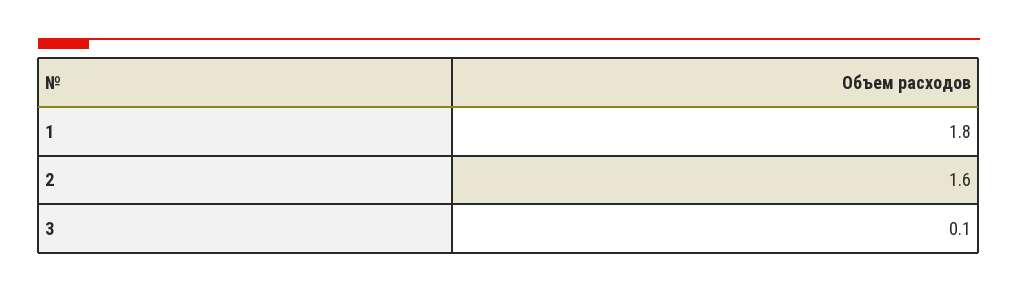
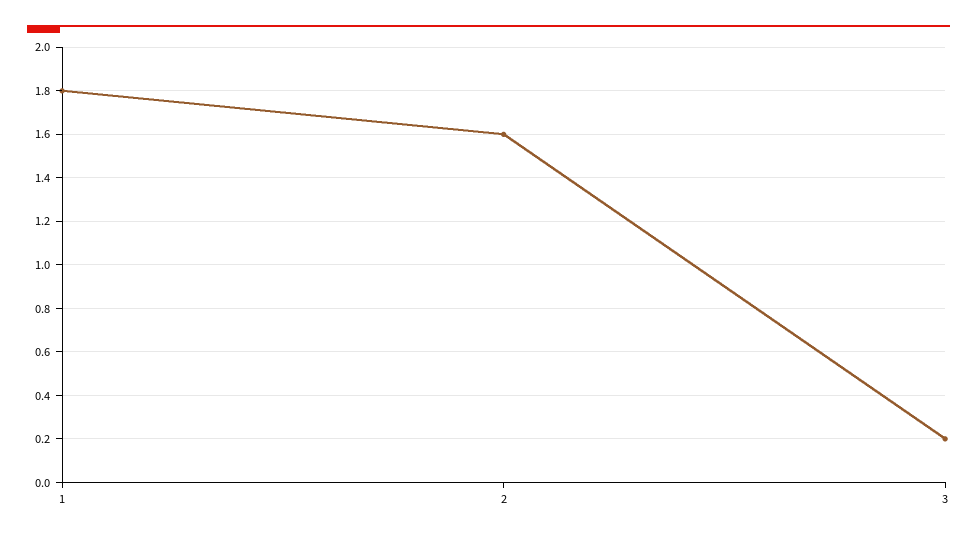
3: 0.1 -> 0.2

